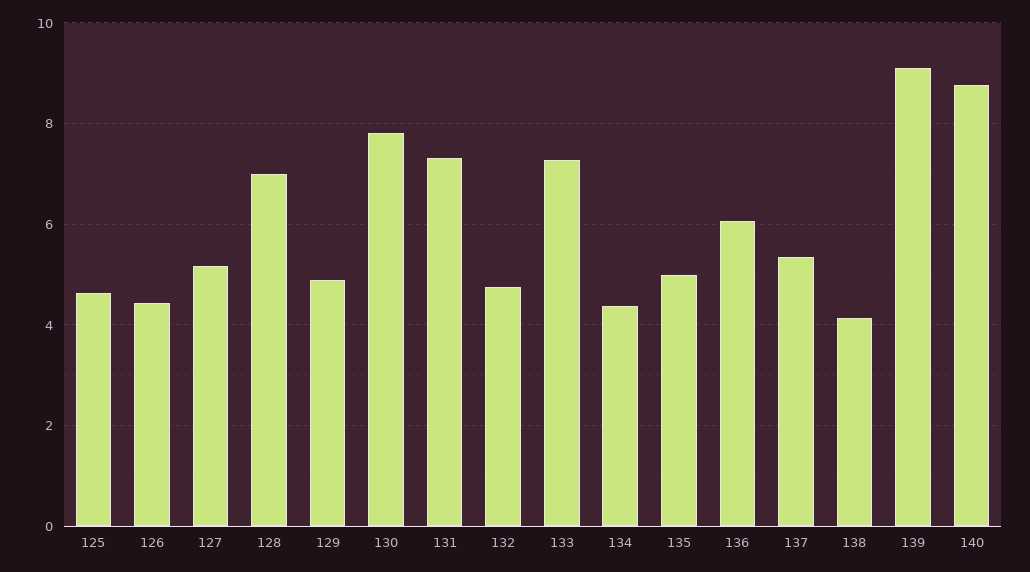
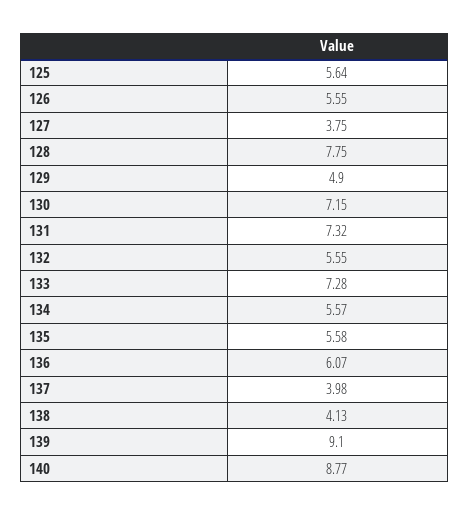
125: 4.6 -> 5.64
126: 4.4 -> 5.55
127: 5.2 -> 3.75
128: 7 -> 7.75
130: 7.8 -> 7.15
132: 4.8 -> 5.55
134: 4.4 -> 5.57
135: 5 -> 5.58
137: 5.4 -> 3.98

